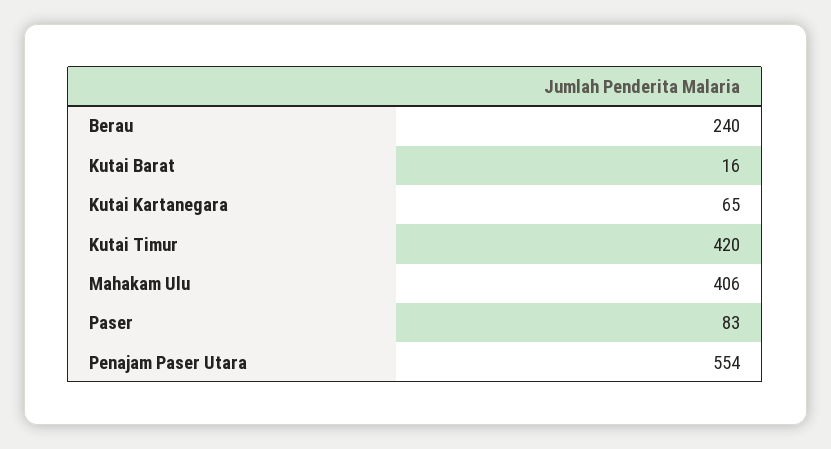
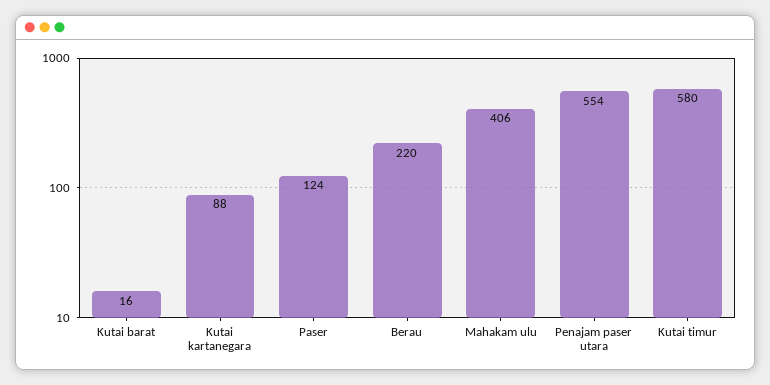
Berau: 240 -> 220
Kutai Kartanegara: 65 -> 88
Kutai Timur: 420 -> 580
Paser: 83 -> 124

